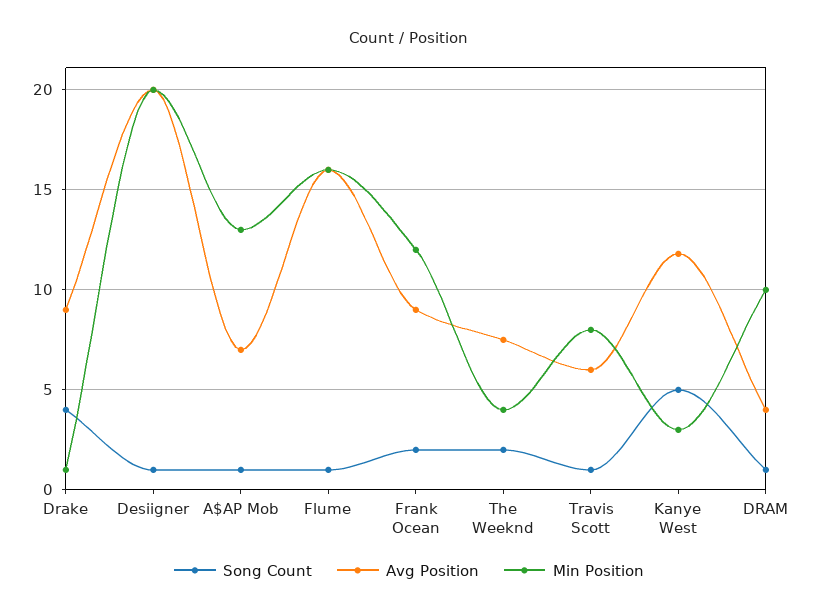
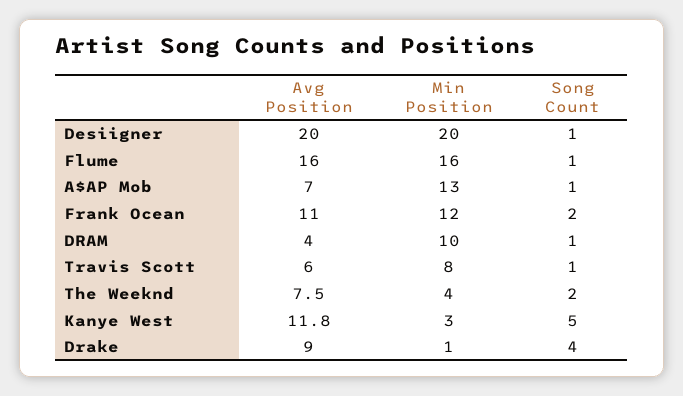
Avg Position, Frank Ocean: 9 -> 11

